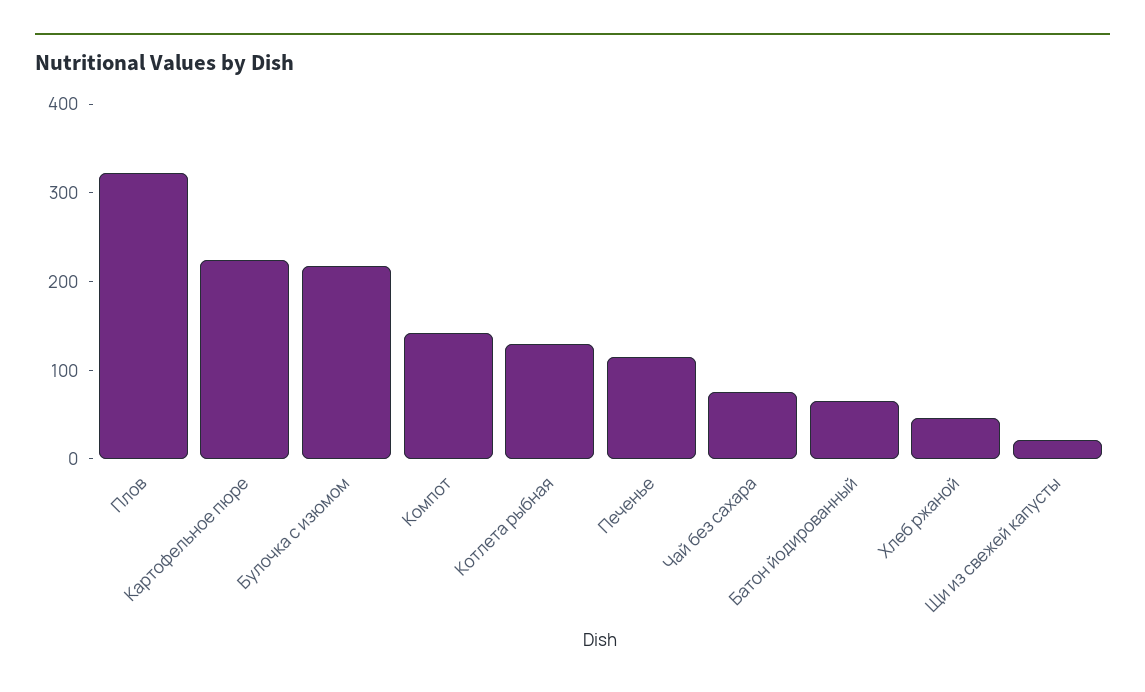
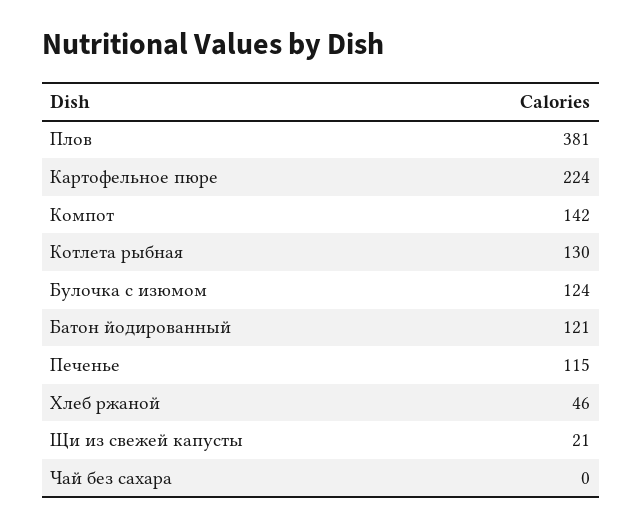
Плов: 320 -> 381
Булочка с изюмом: 220 -> 124
Чай без сахара: 80 -> 0
Батон йодированный: 60 -> 121

